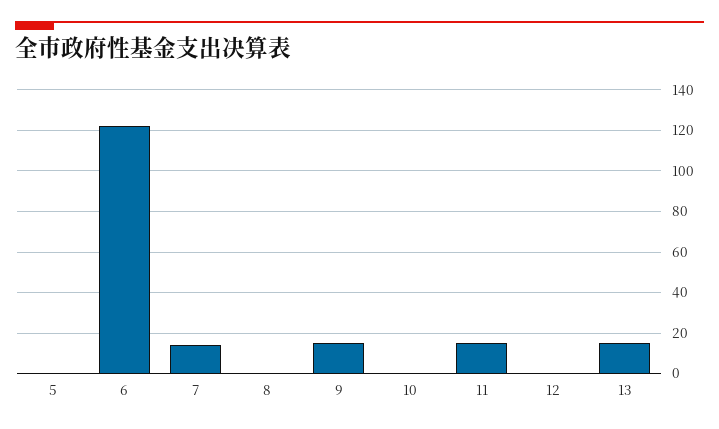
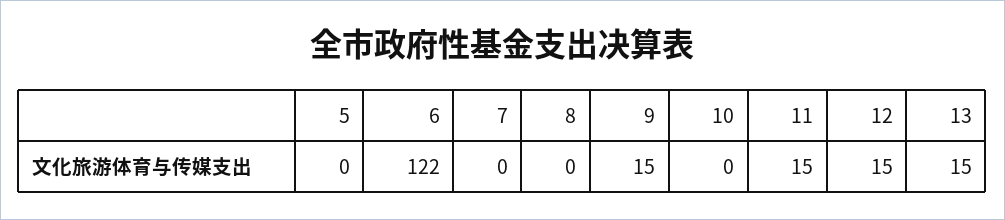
7: 15 -> 0
12: 0 -> 15

